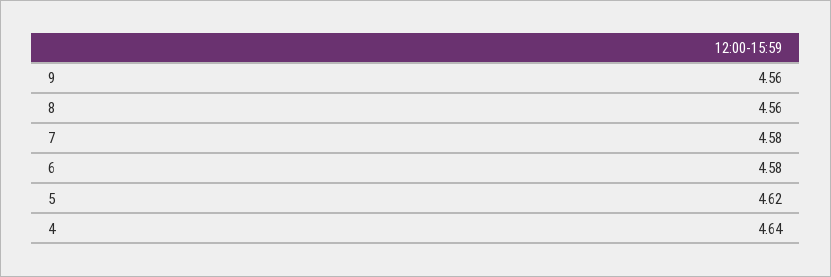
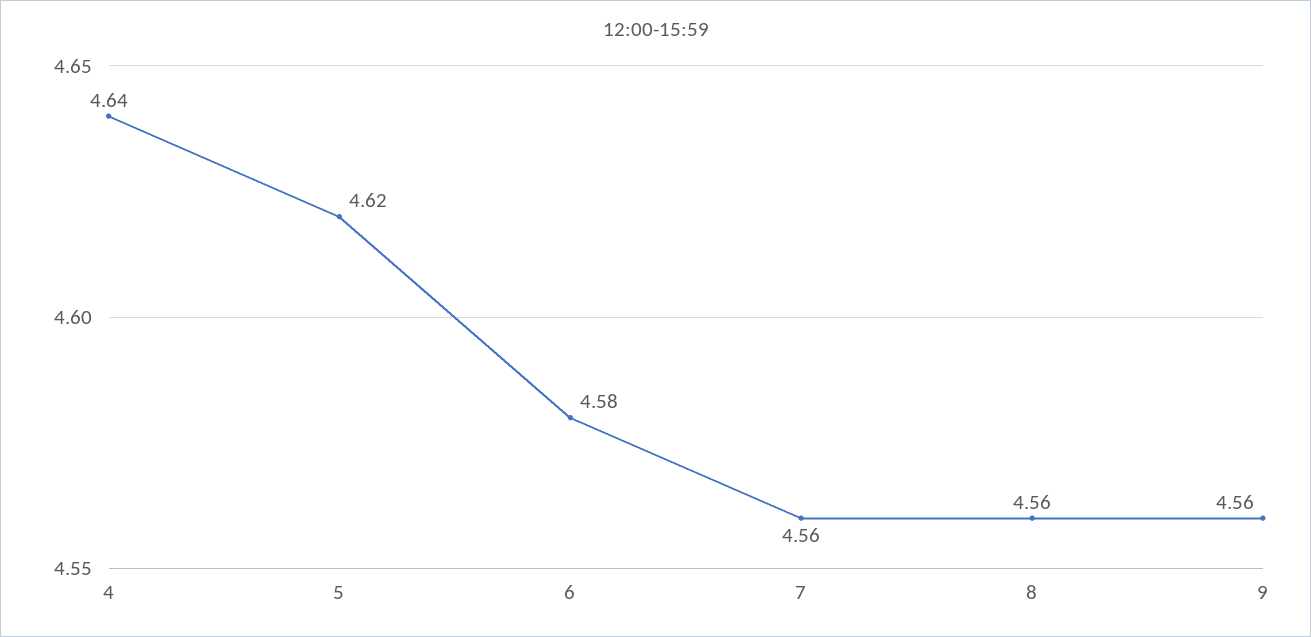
7: 4.58 -> 4.56

